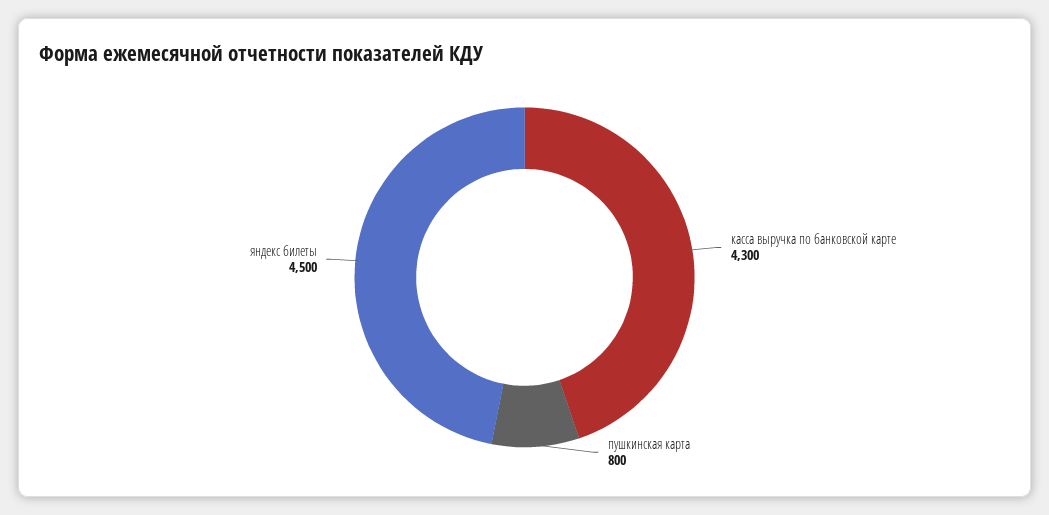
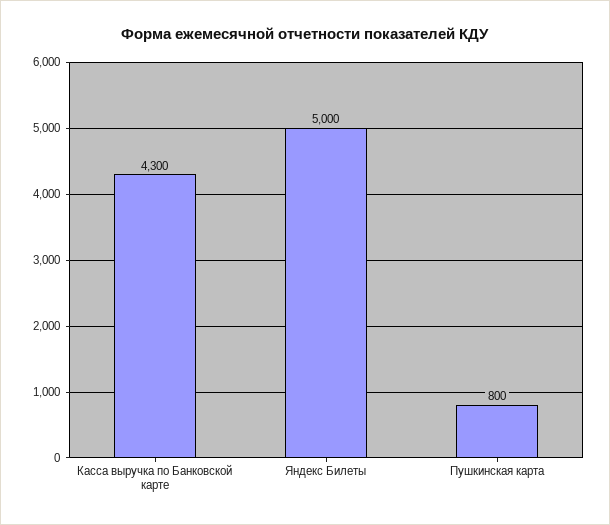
яндекс билеты: 4500 -> 5000

